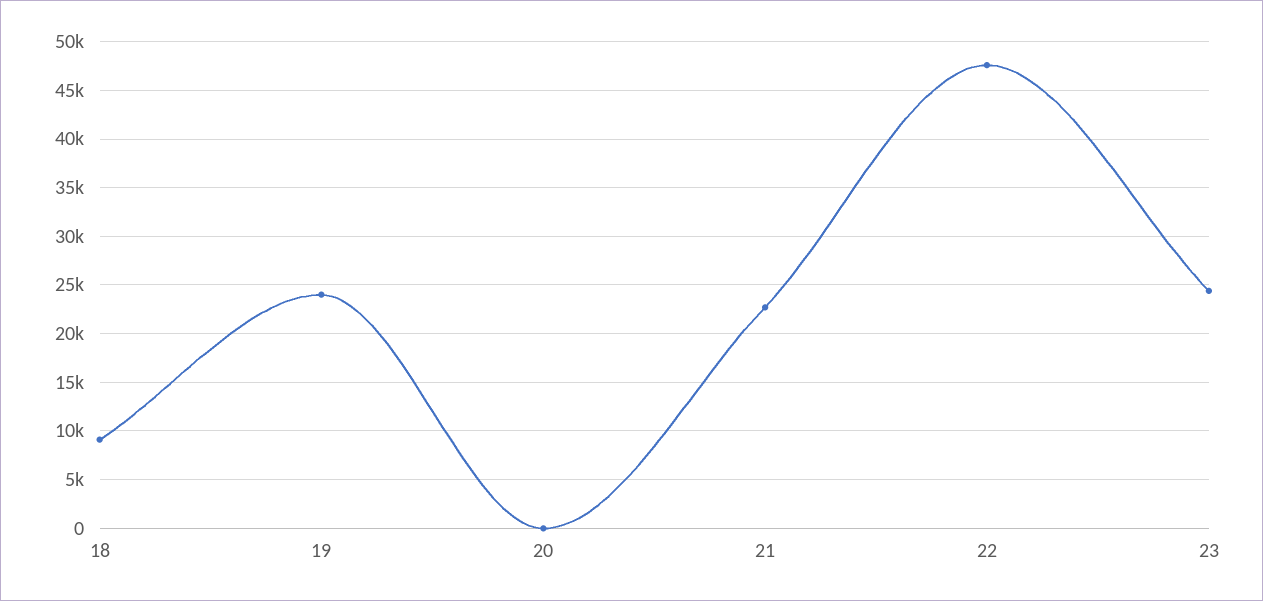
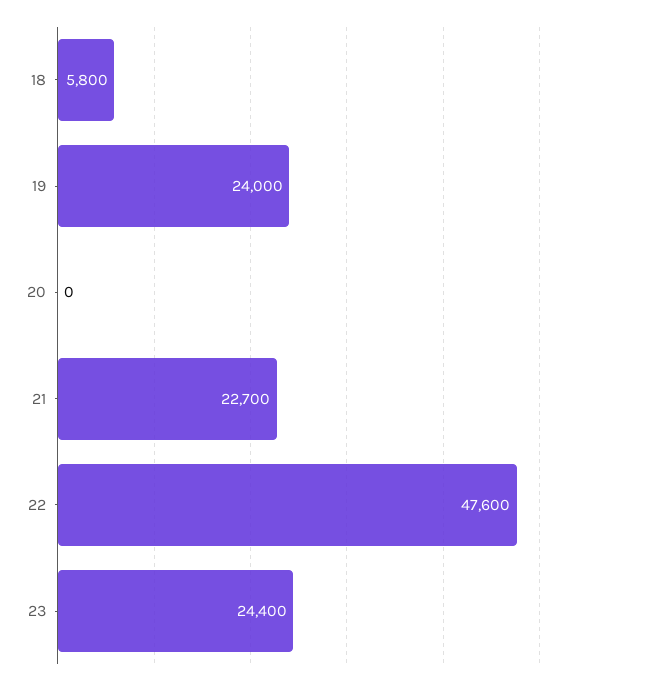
18: 9000 -> 5800

